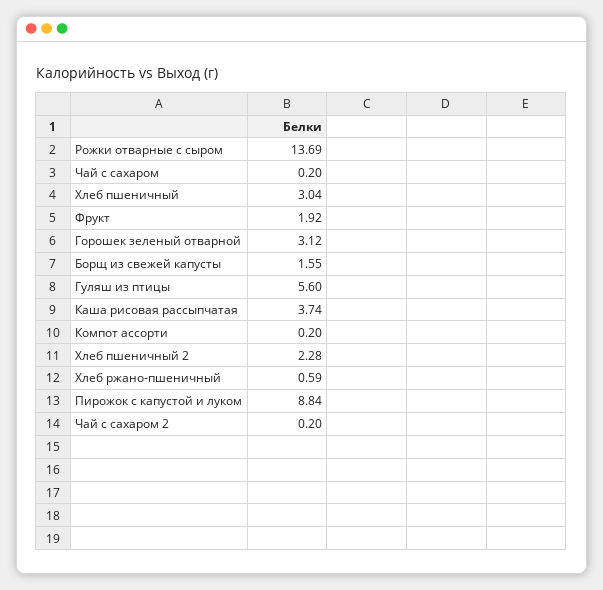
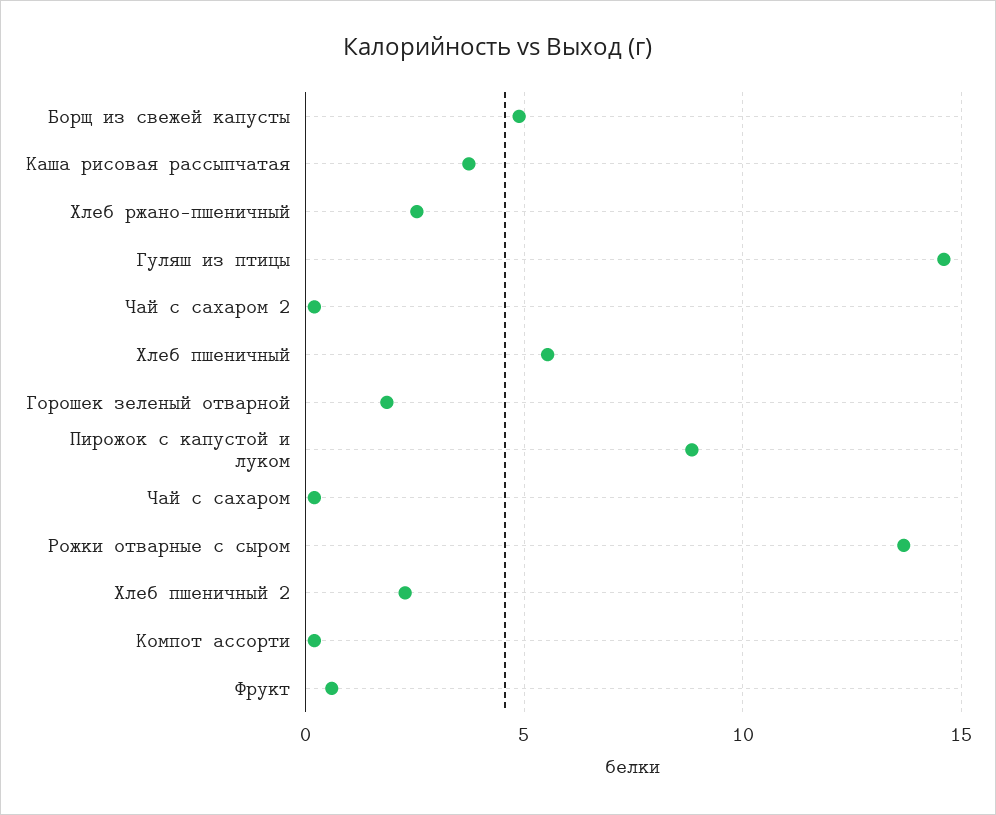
Хлеб пшеничный: 3.04 -> 5.5
Фрукт: 1.92 -> 0.5
Горошек зеленый отварной: 3.12 -> 2
Борщ из свежей капусты: 1.55 -> 5
Гуляш из птицы: 5.6 -> 14.5
Хлеб ржано-пшеничный: 0.59 -> 2.5

